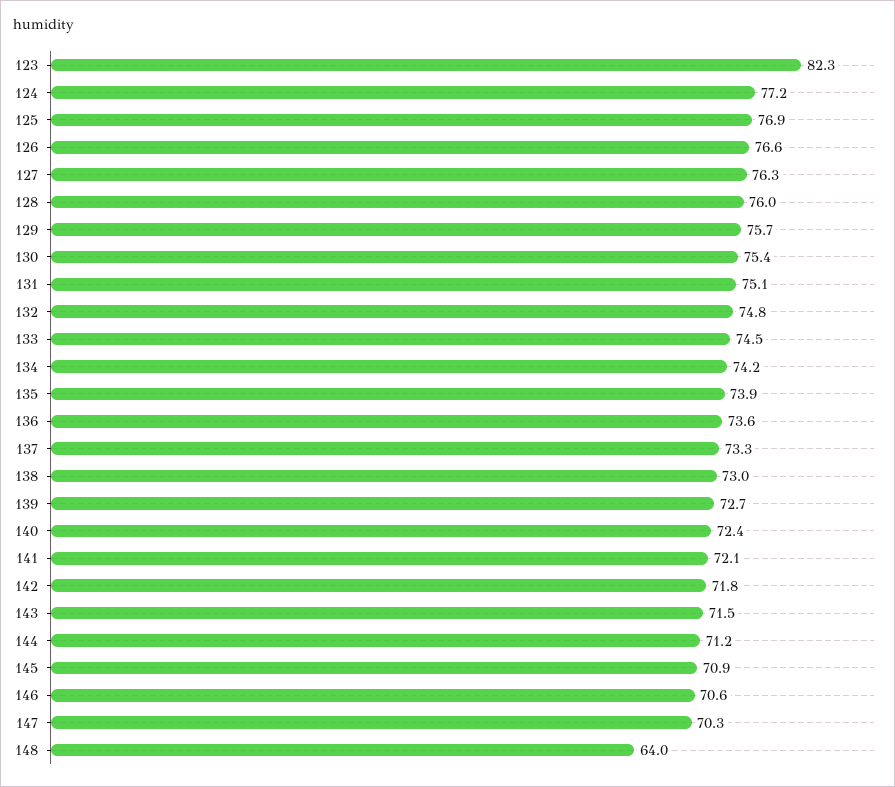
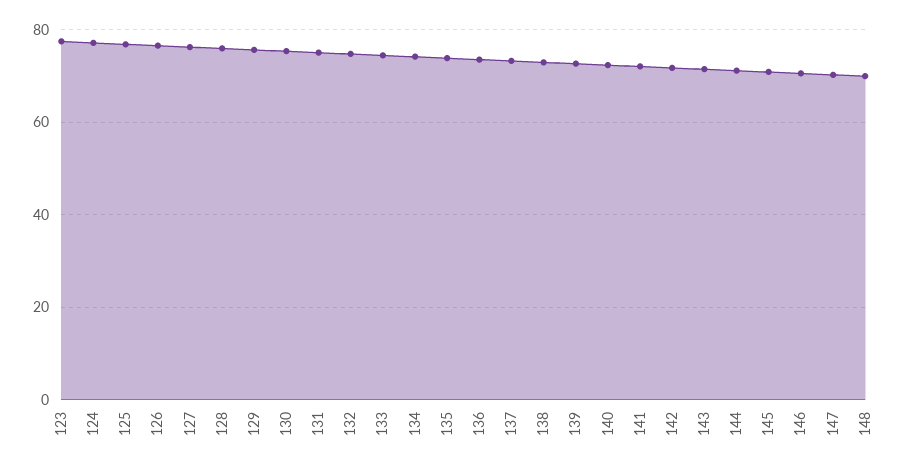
123: 82.3 -> 78
148: 64 -> 70

